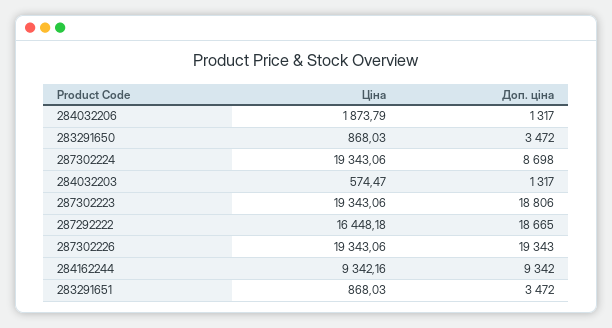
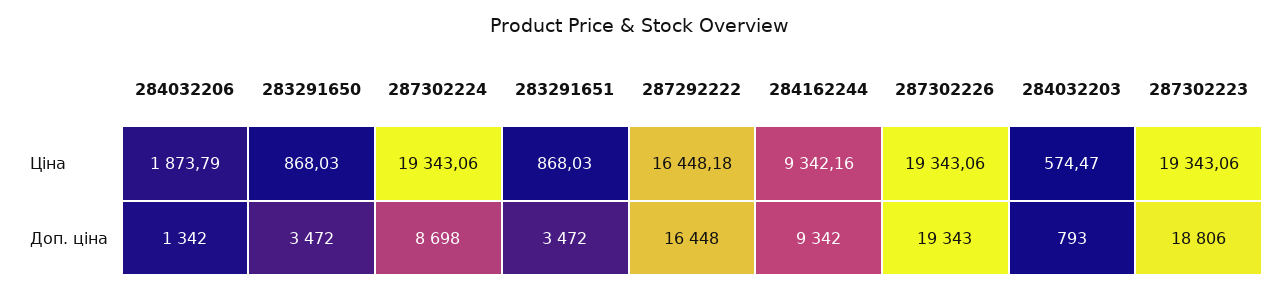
Доп. ціна, 284032206: 1317 -> 1342
Доп. ціна, 284032203: 1317 -> 793
Доп. ціна, 287292222: 18665 -> 16448

